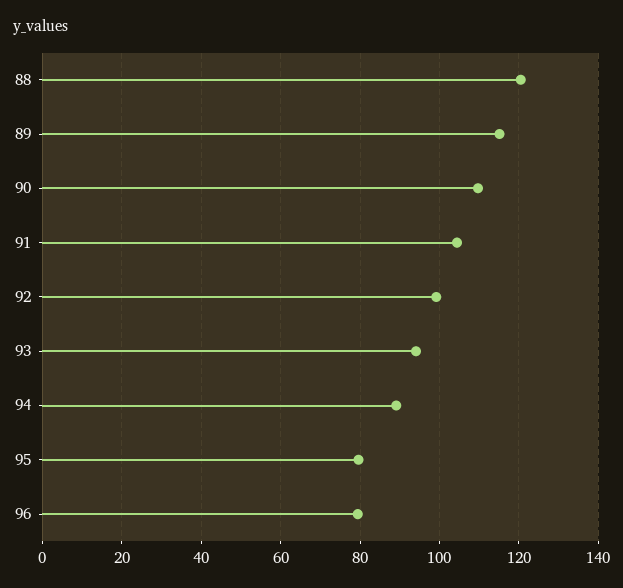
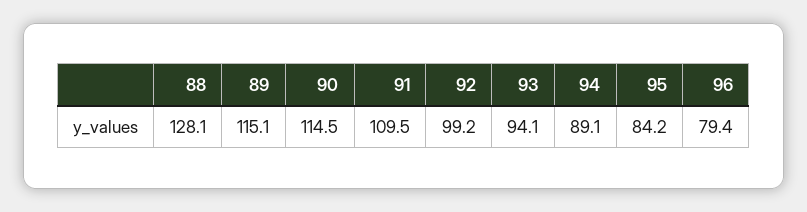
88: 120 -> 128.1
90: 110 -> 114.5
91: 104 -> 109.5
95: 80 -> 84.2

